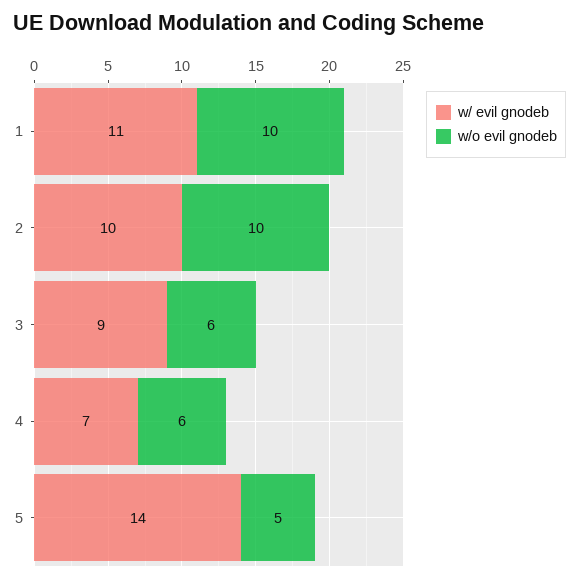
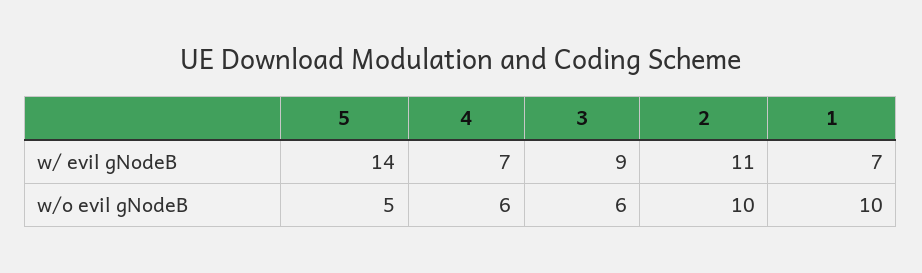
w/ evil gnodeb, 1: 11 -> 7
w/ evil gnodeb, 2: 10 -> 11

